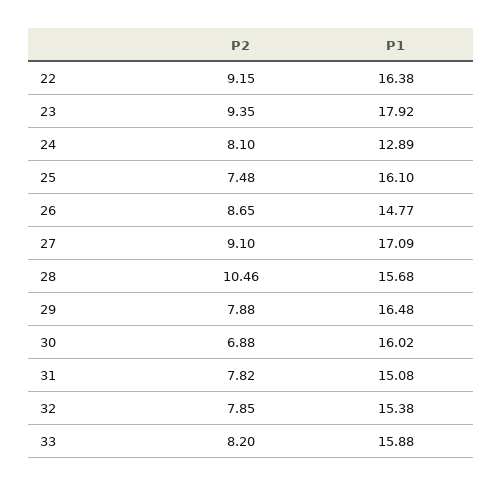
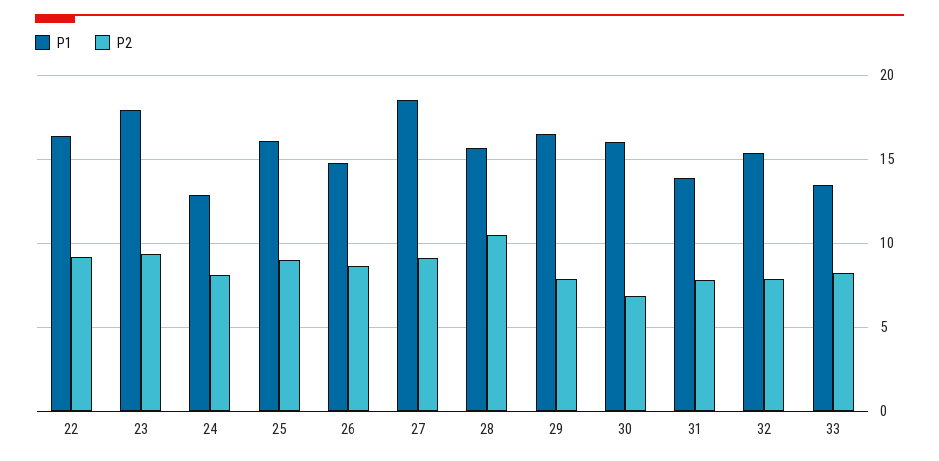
P2, 25: 7.48 -> 9
P1, 27: 17.09 -> 18.5
P1, 31: 15.08 -> 14
P1, 33: 15.88 -> 13.5

